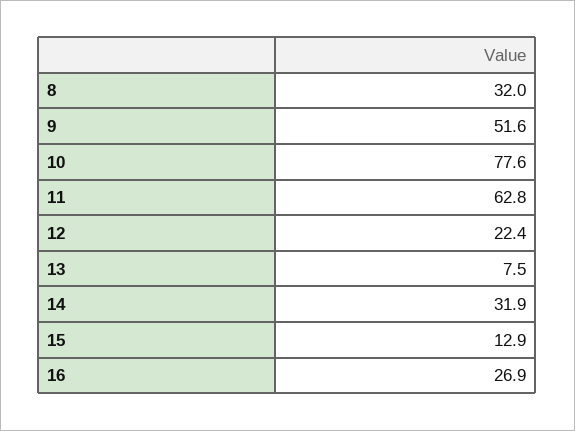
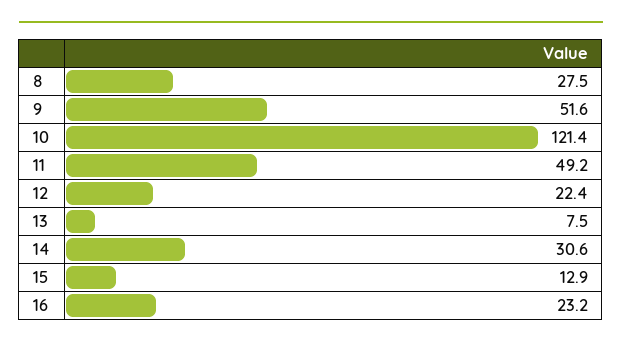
8: 32 -> 27.5
10: 77.6 -> 121.4
11: 62.8 -> 49.2
14: 31.9 -> 30.6
16: 26.9 -> 23.2

